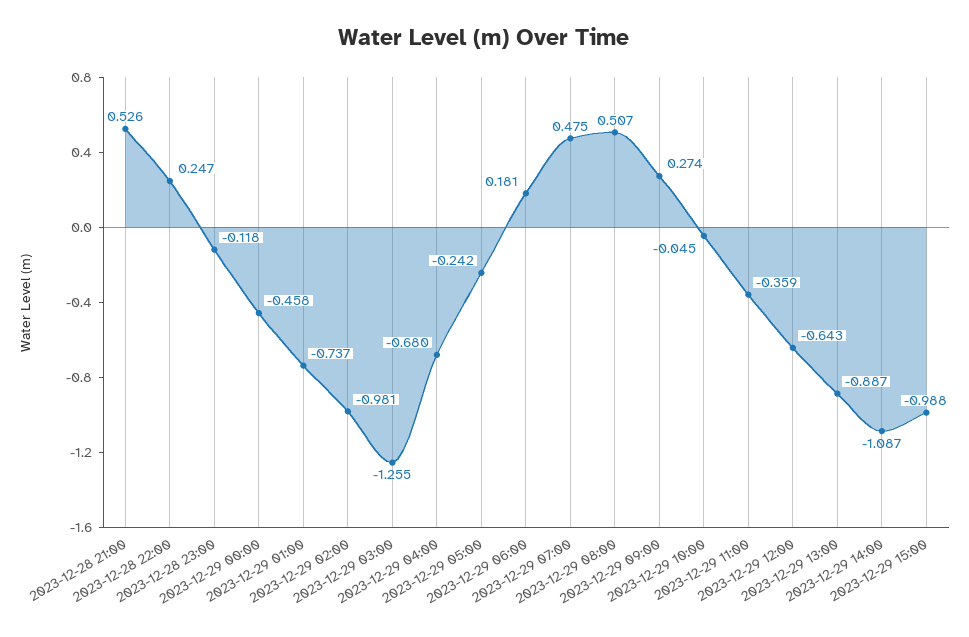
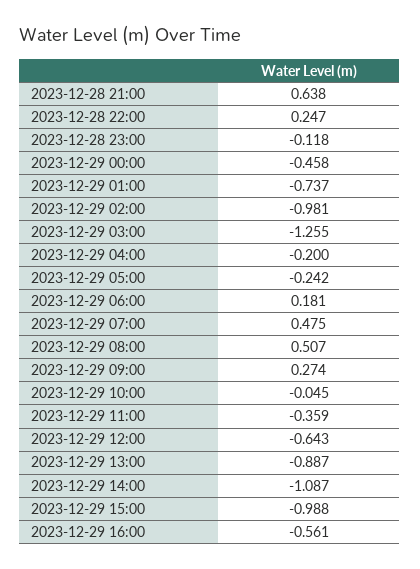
2023-12-28 21:00: 0.526 -> 0.638
2023-12-29 04:00: -0.68 -> -0.2
2023-12-29 16:00: none -> -0.561

